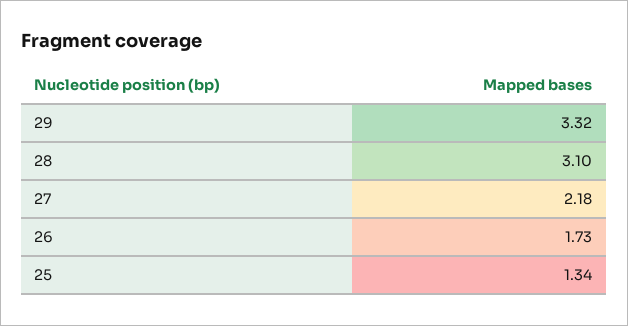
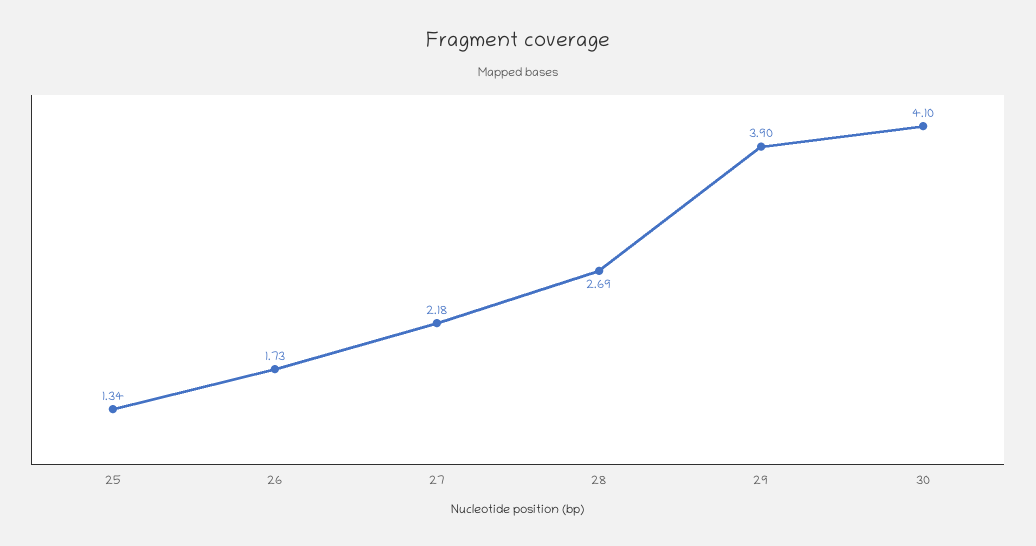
29: 3.32 -> 3.9
28: 3.1 -> 2.69
30: none -> 4.1

